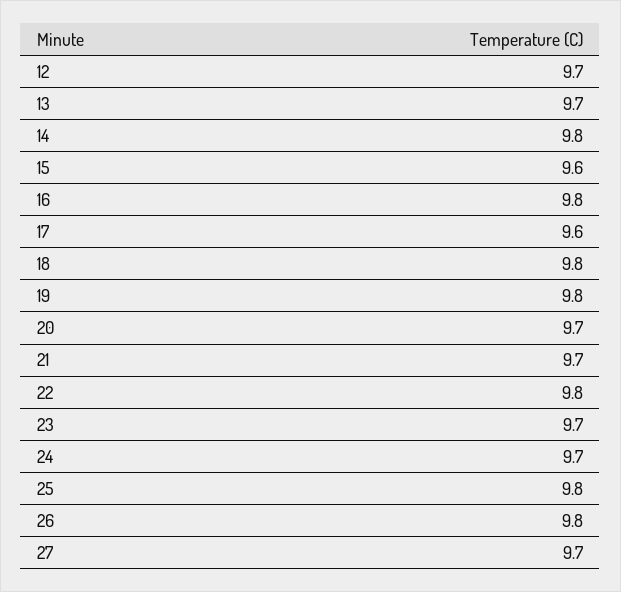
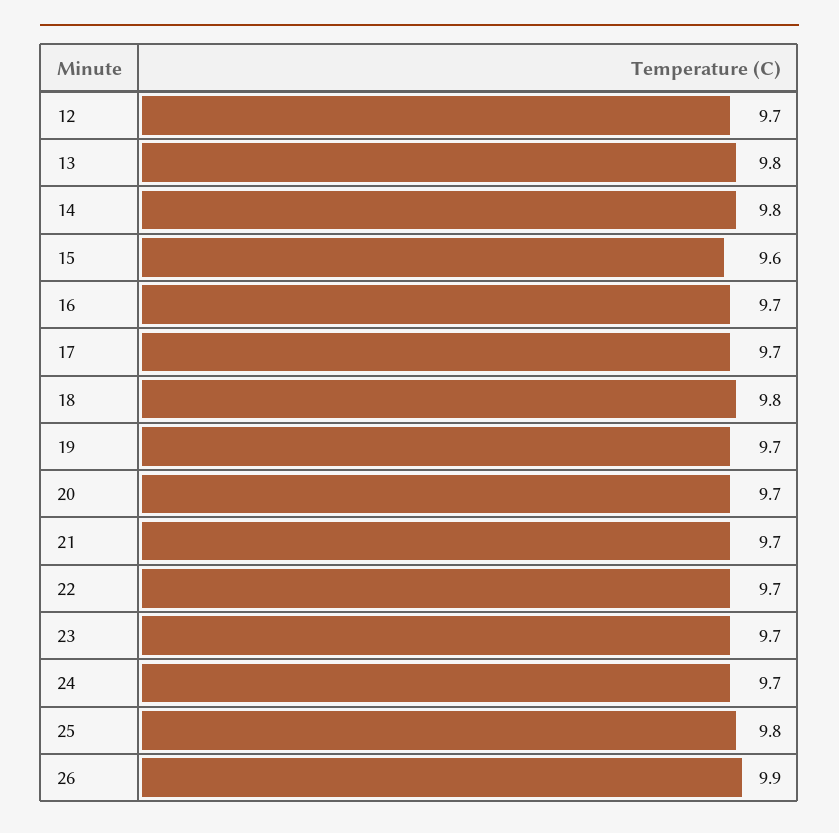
13: 9.7 -> 9.8
16: 9.8 -> 9.7
17: 9.6 -> 9.7
19: 9.8 -> 9.7
22: 9.8 -> 9.7
26: 9.8 -> 9.9
27: 9.7 -> none

